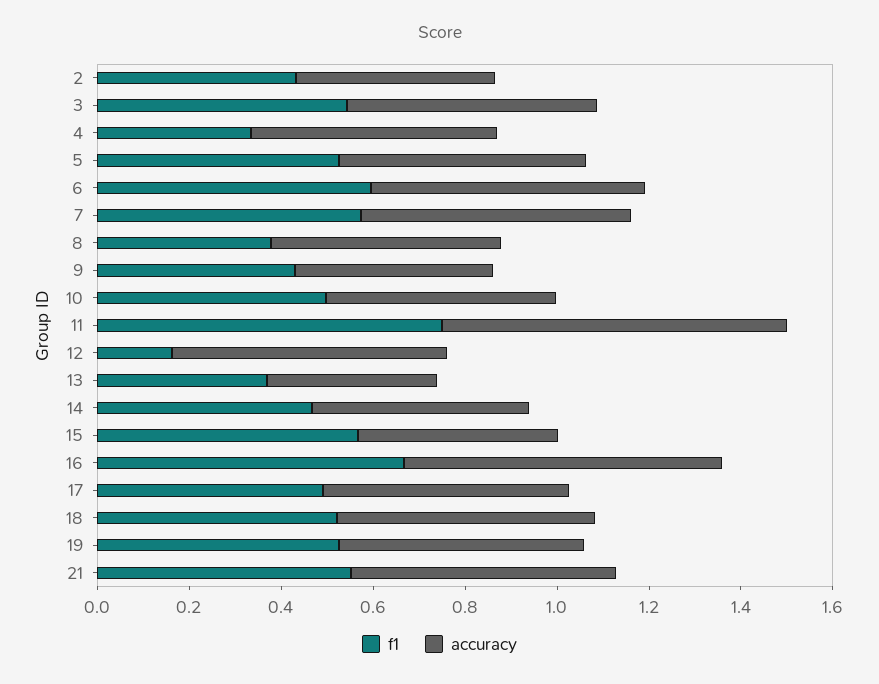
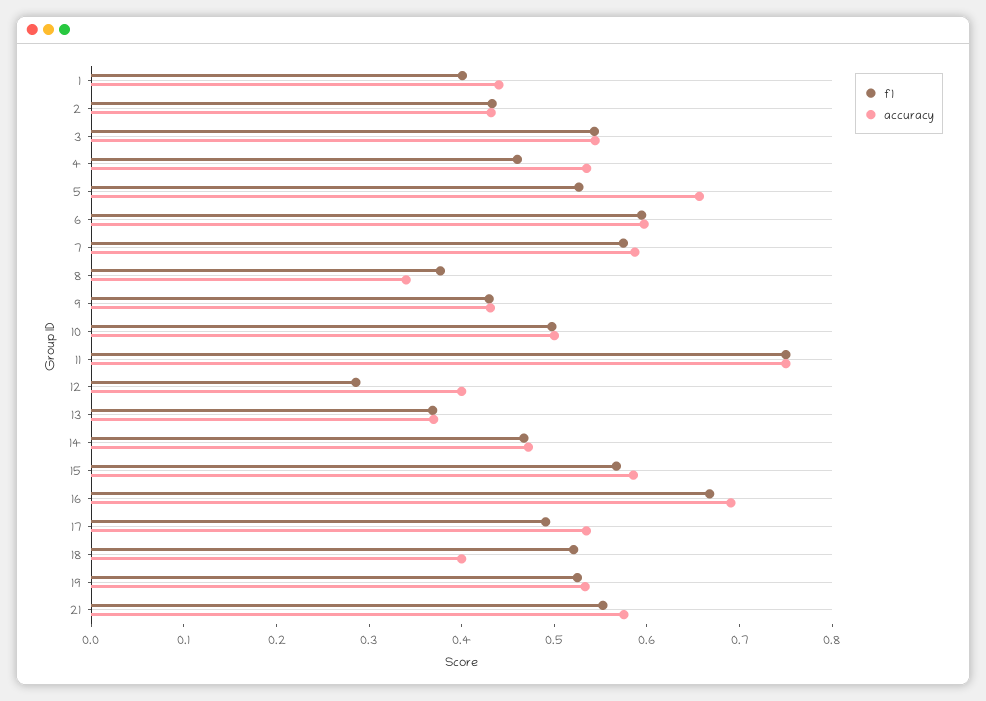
f1, 4: 0.35 -> 0.46
accuracy, 5: 0.55 -> 0.66
accuracy, 8: 0.5 -> 0.34
f1, 12: 0.15 -> 0.28
accuracy, 12: 0.6 -> 0.4
accuracy, 15: 0.45 -> 0.58
accuracy, 18: 0.55 -> 0.4
f1, 1: none -> 0.4
accuracy, 1: none -> 0.44

